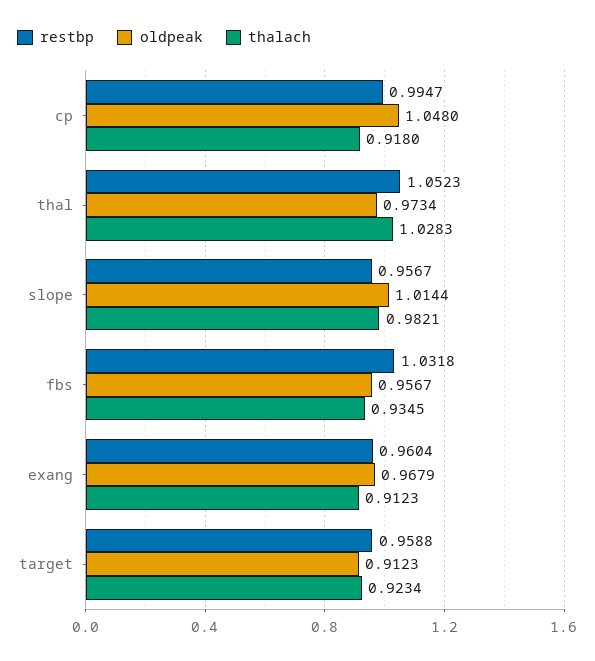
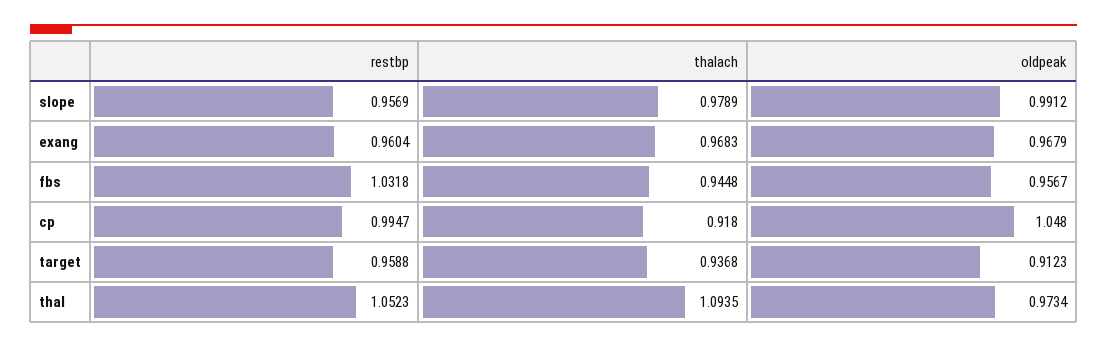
thalach, thal: 1.0283 -> 1.0935
restbp, slope: 0.9567 -> 0.9569
oldpeak, slope: 1.0144 -> 0.9912
thalach, slope: 0.9821 -> 0.9789
thalach, fbs: 0.9345 -> 0.9448
thalach, exang: 0.9123 -> 0.9683
thalach, target: 0.9234 -> 0.9368

